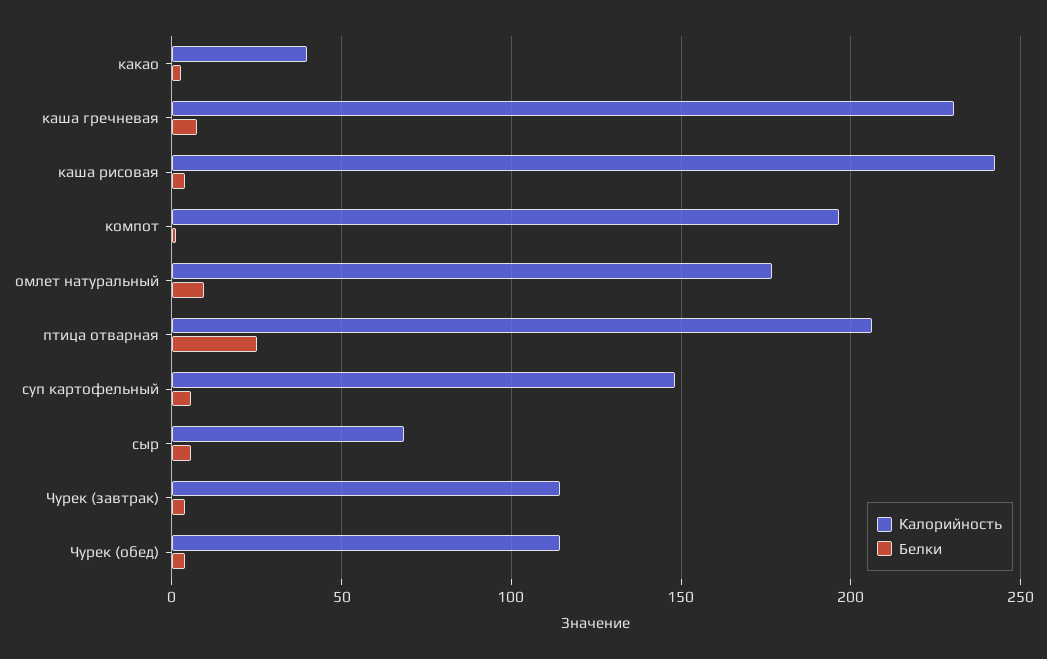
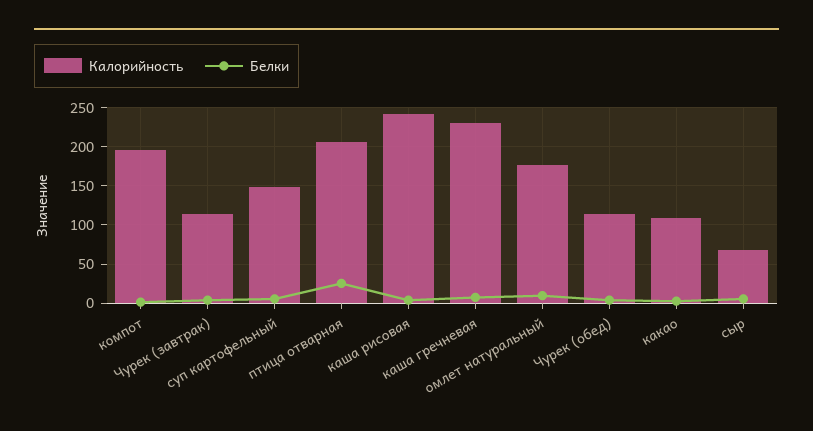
Калорийность, какао: 40 -> 110

